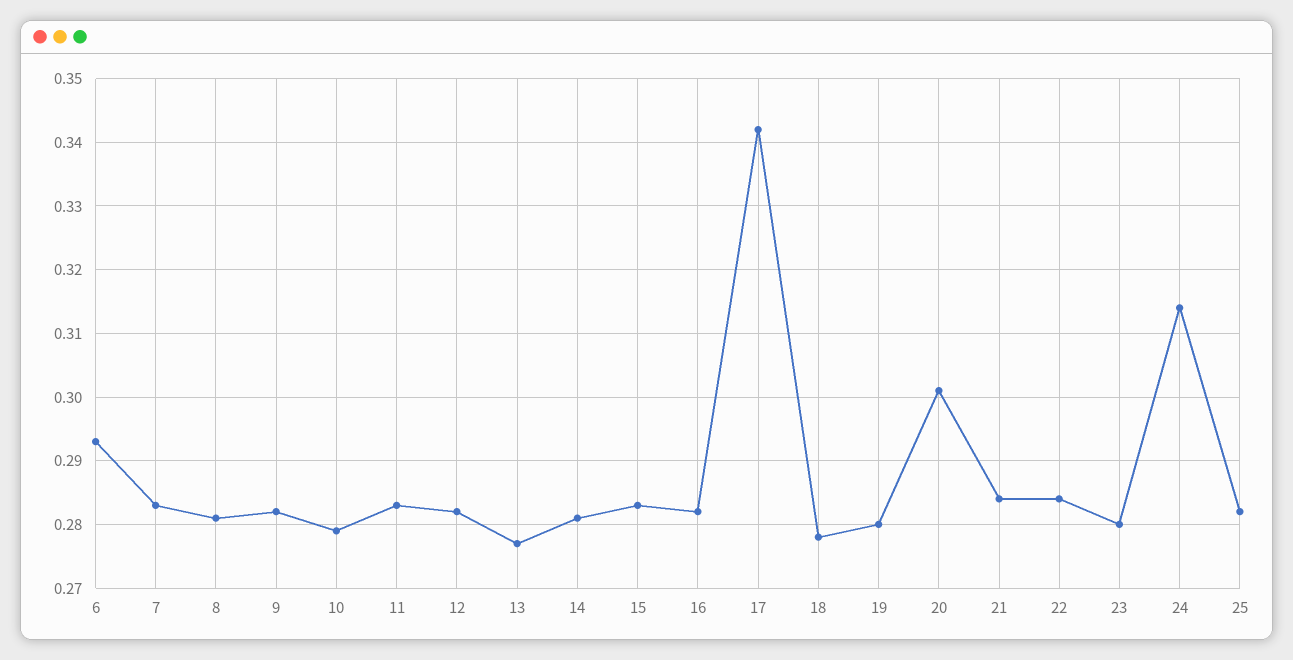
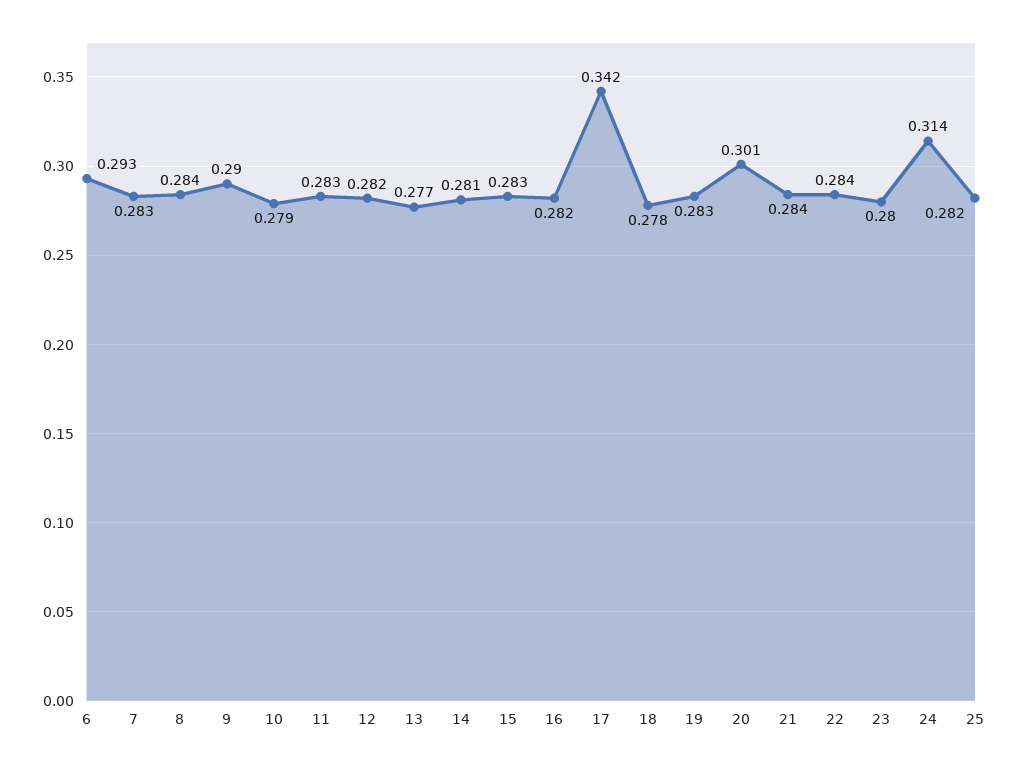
8: 0.281 -> 0.284
9: 0.282 -> 0.29
19: 0.28 -> 0.283

